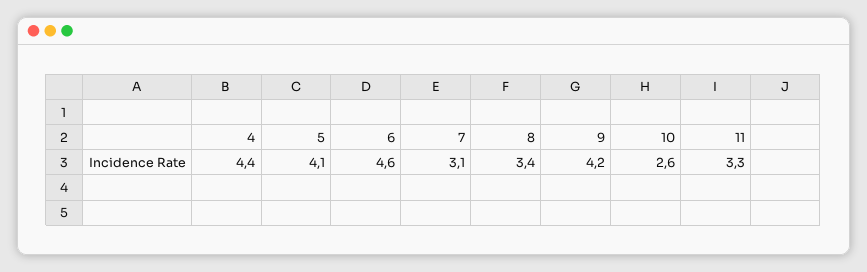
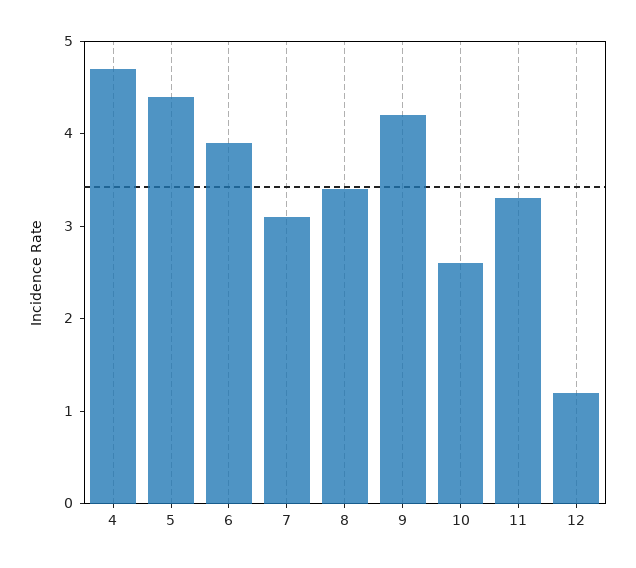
4: 4.4 -> 4.7
5: 4.1 -> 4.4
6: 4.6 -> 3.9
12: none -> 1.2

